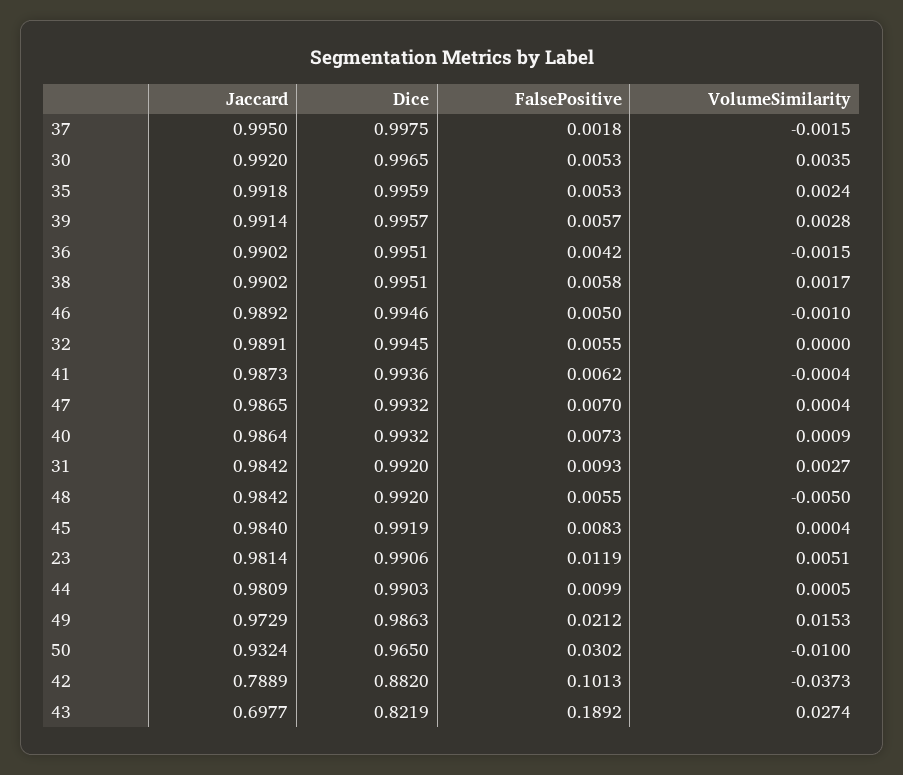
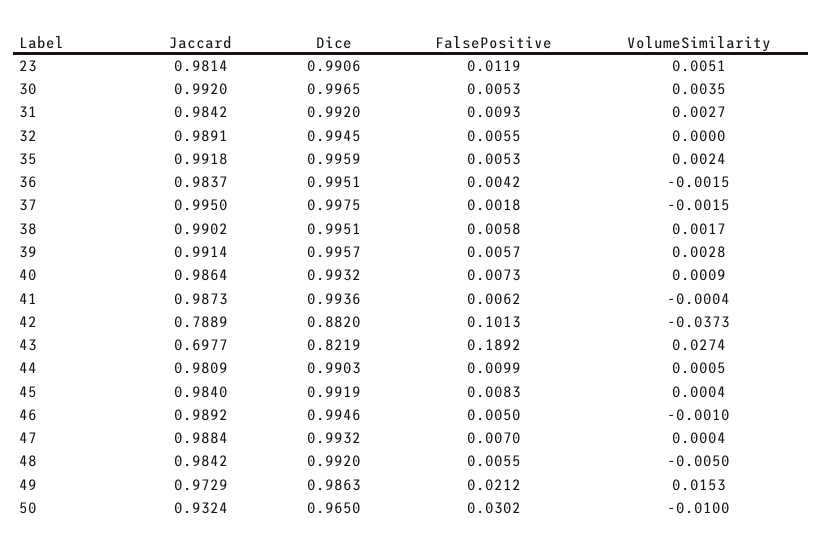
Jaccard, 36: 0.9902 -> 0.9837
Jaccard, 47: 0.9865 -> 0.9884

